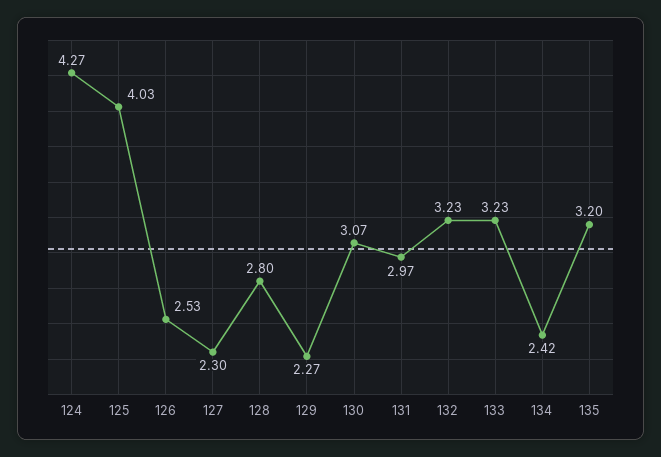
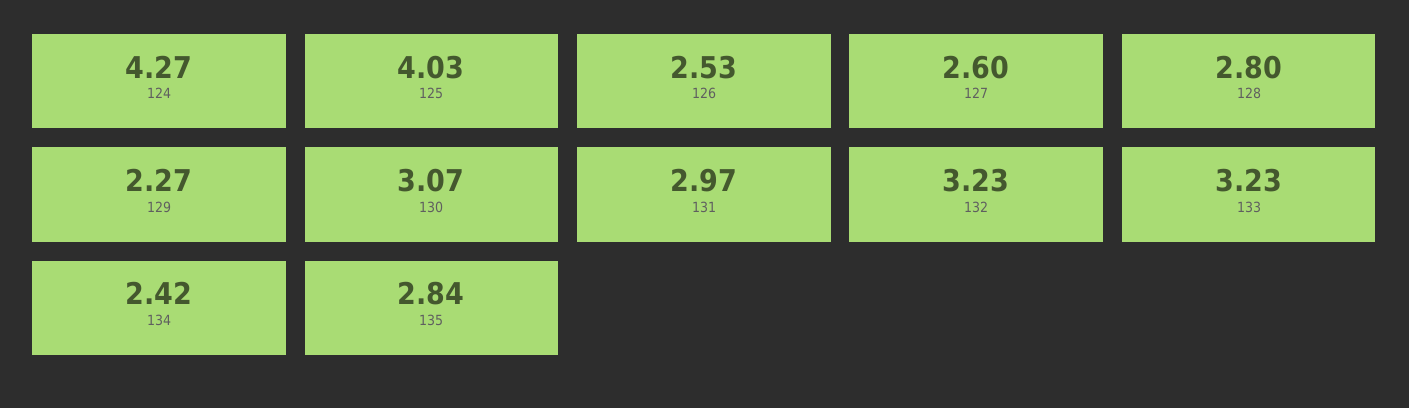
127: 2.3 -> 2.6
135: 3.2 -> 2.84

